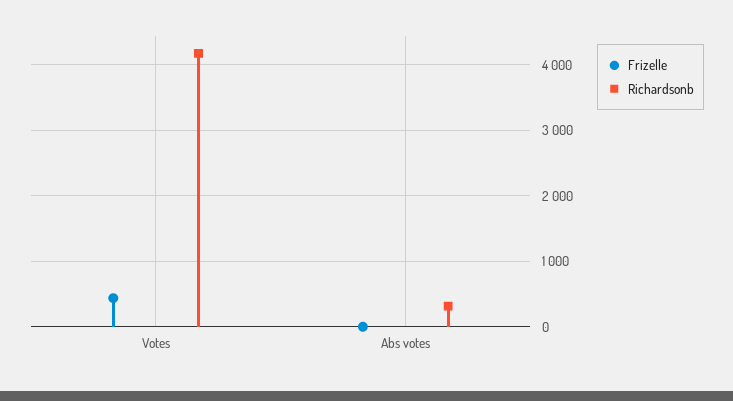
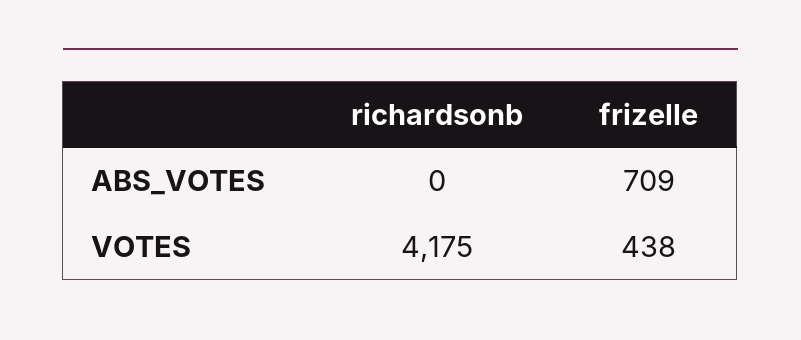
Frizelle, Abs votes: 0 -> 709
Richardsonb, Abs votes: 300 -> 0

